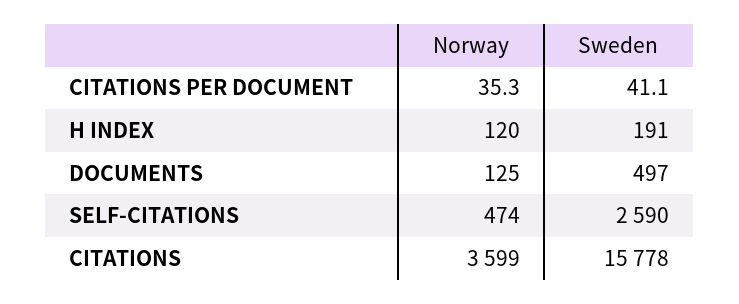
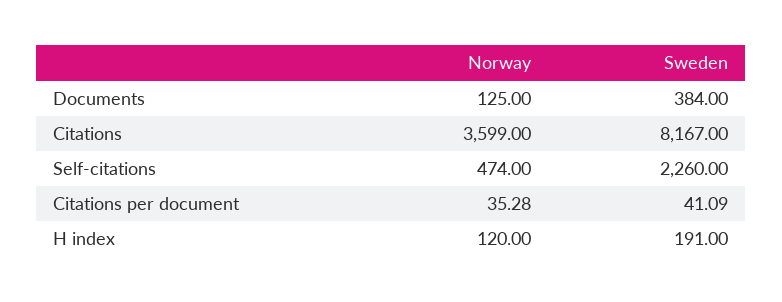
Sweden, DOCUMENTS: 497 -> 384
Sweden, SELF-CITATIONS: 2590 -> 2260
Sweden, CITATIONS: 15778 -> 8167

